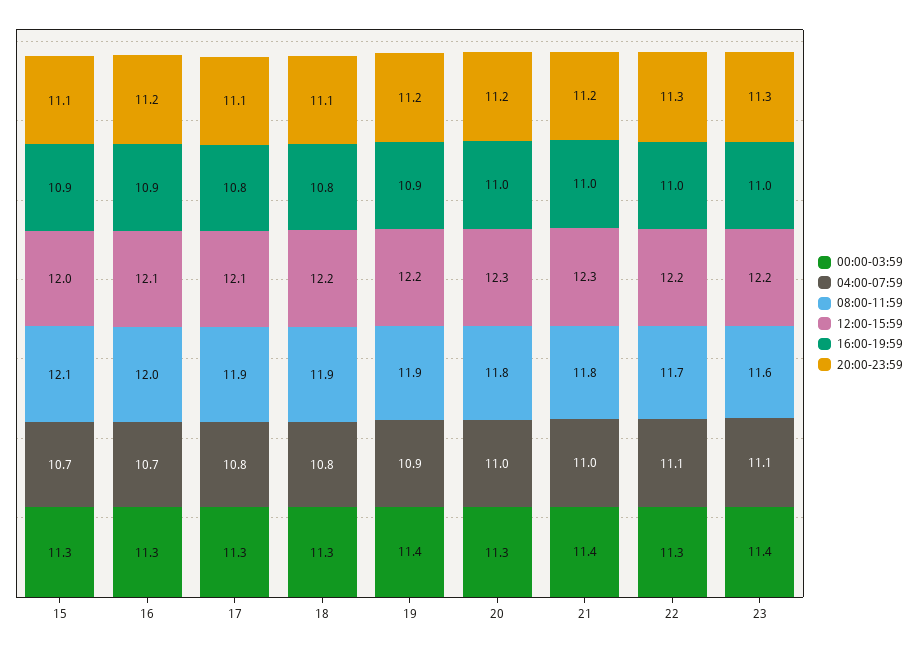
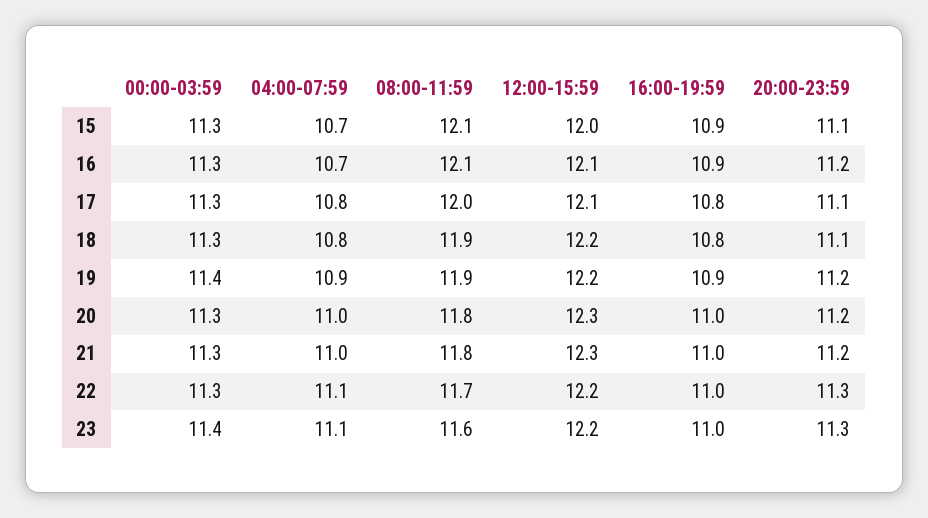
08:00-11:59, 16: 12 -> 12.1
08:00-11:59, 17: 11.9 -> 12
00:00-03:59, 21: 11.4 -> 11.3

